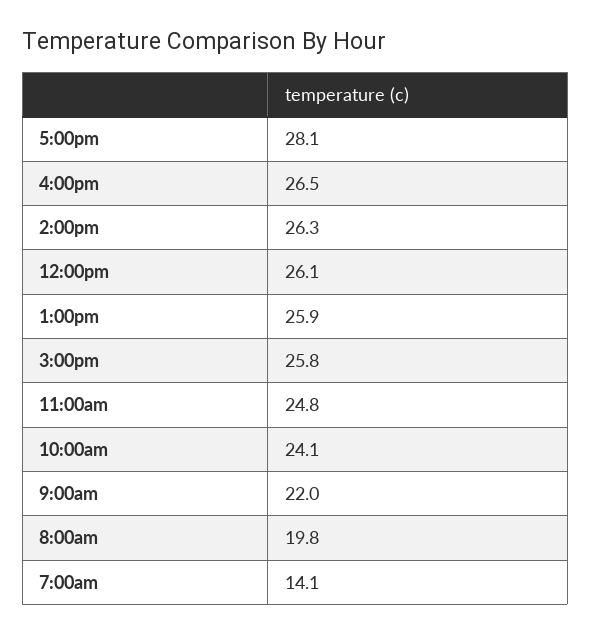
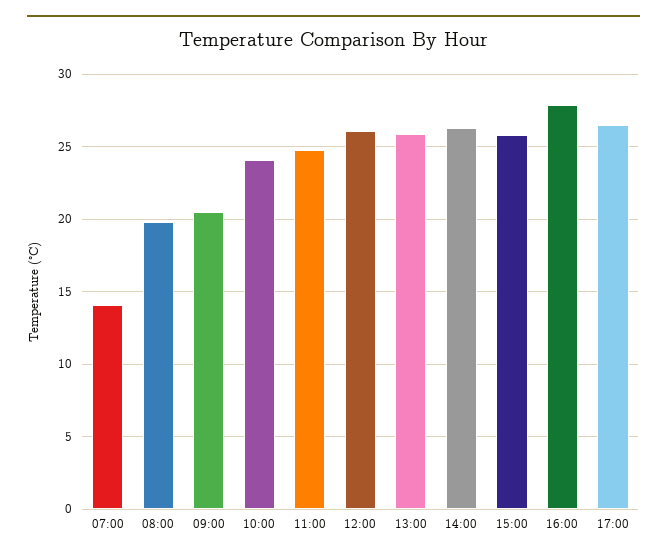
5:00pm: 28.1 -> 26.5
4:00pm: 26.5 -> 28
9:00am: 22 -> 20.5

